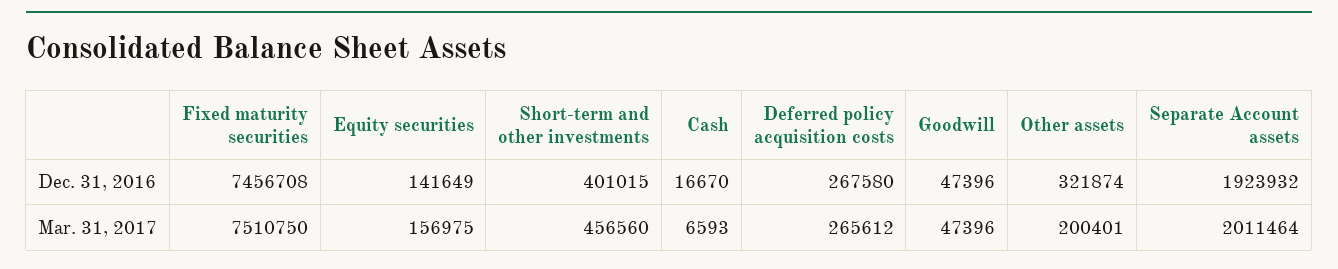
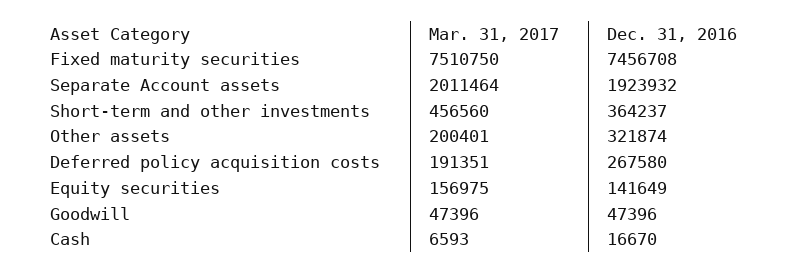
Short-term and other investments, Dec. 31, 2016: 401015 -> 364237
Deferred policy acquisition costs, Mar. 31, 2017: 265612 -> 191351

